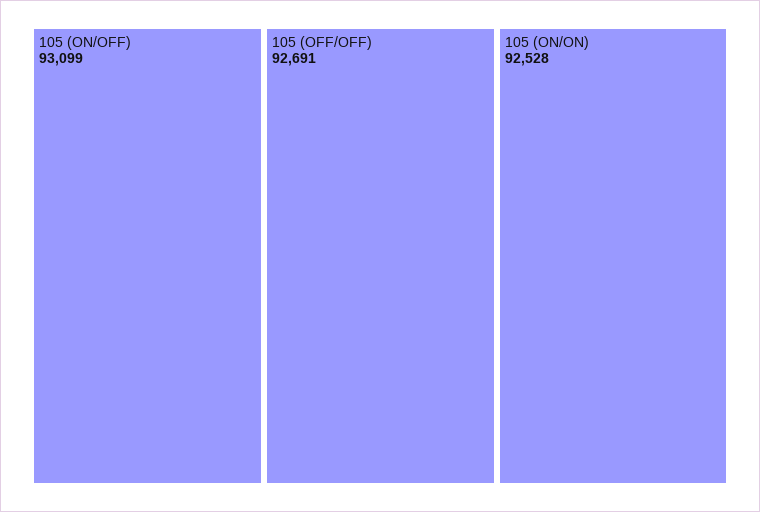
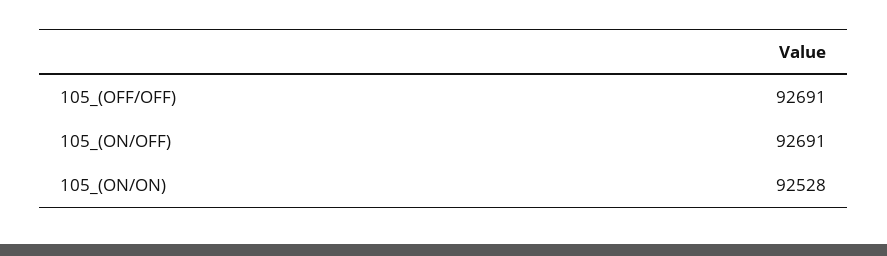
105 (ON/OFF): 93099 -> 92691

